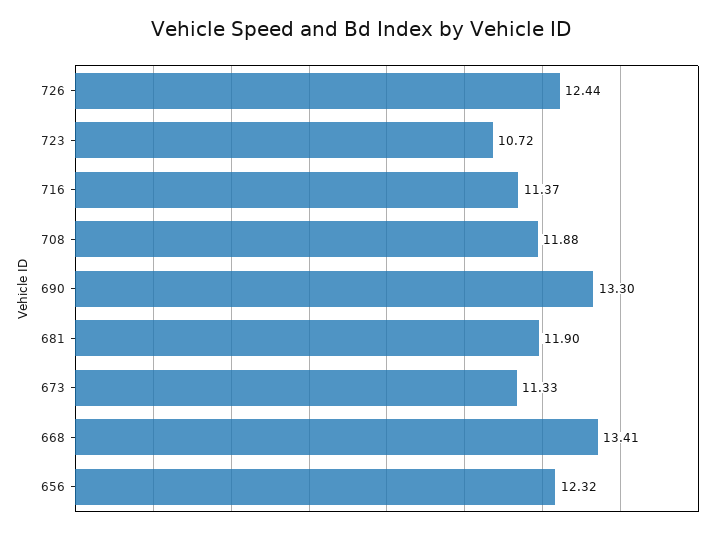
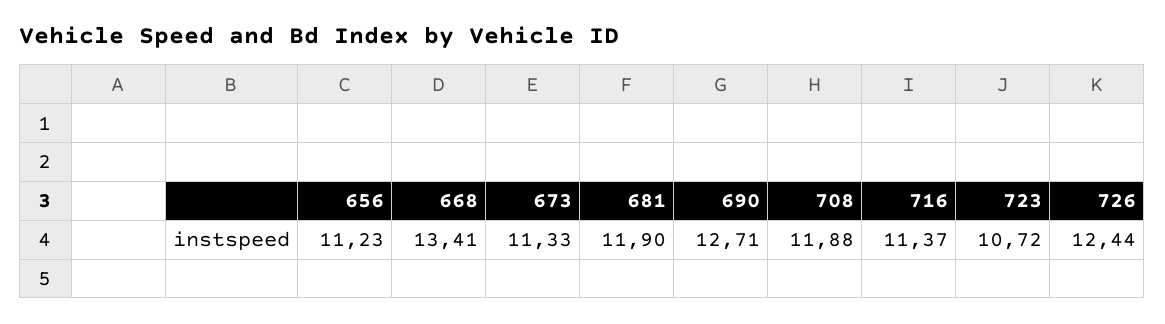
690: 13.3 -> 12.71
656: 12.32 -> 11.23

